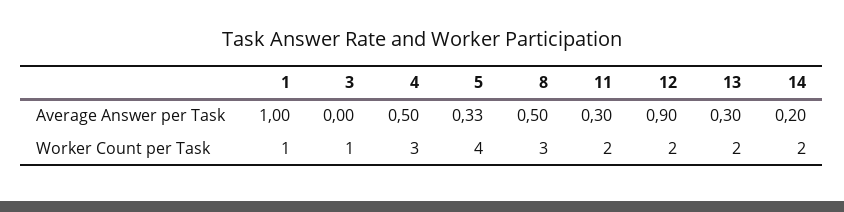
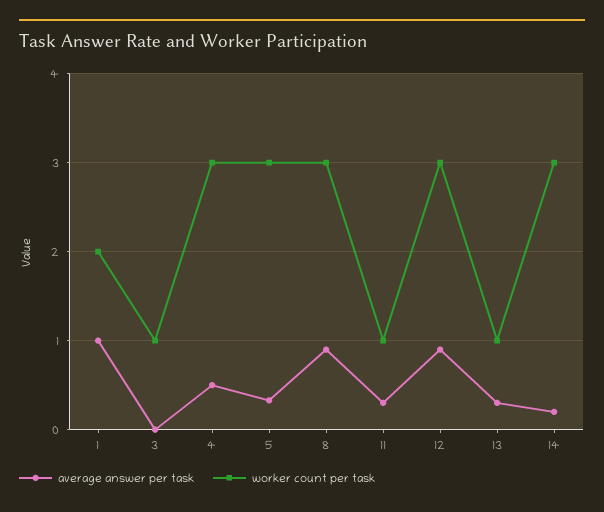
Average Answer per Task, 8: 0.5 -> 0.9
Worker Count per Task, 1: 1 -> 2
Worker Count per Task, 5: 4 -> 3
Worker Count per Task, 11: 2 -> 1
Worker Count per Task, 12: 2 -> 3
Worker Count per Task, 13: 2 -> 1
Worker Count per Task, 14: 2 -> 3

